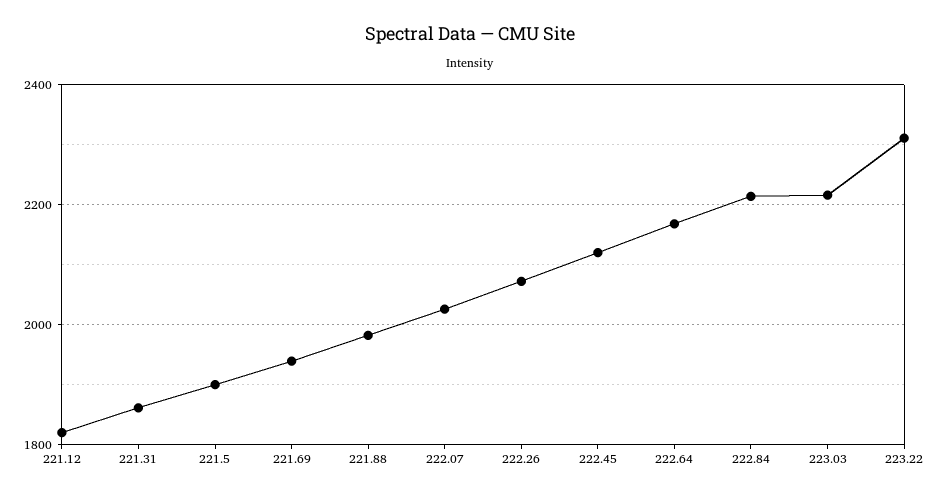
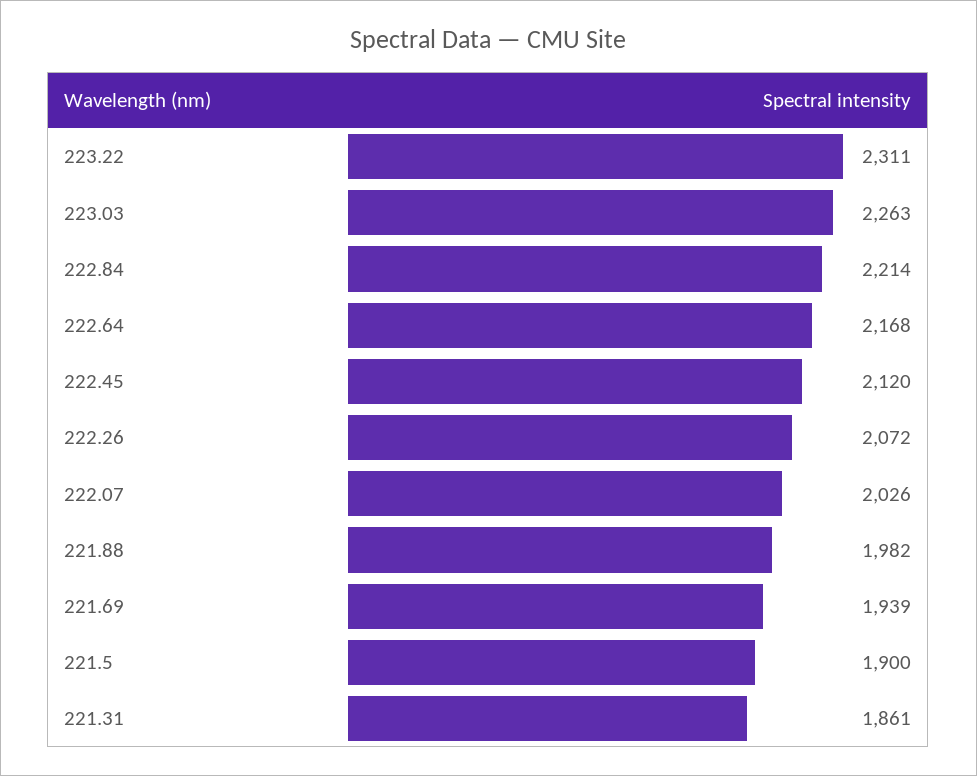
221.12: 1820 -> none
223.03: 2220 -> 2263

